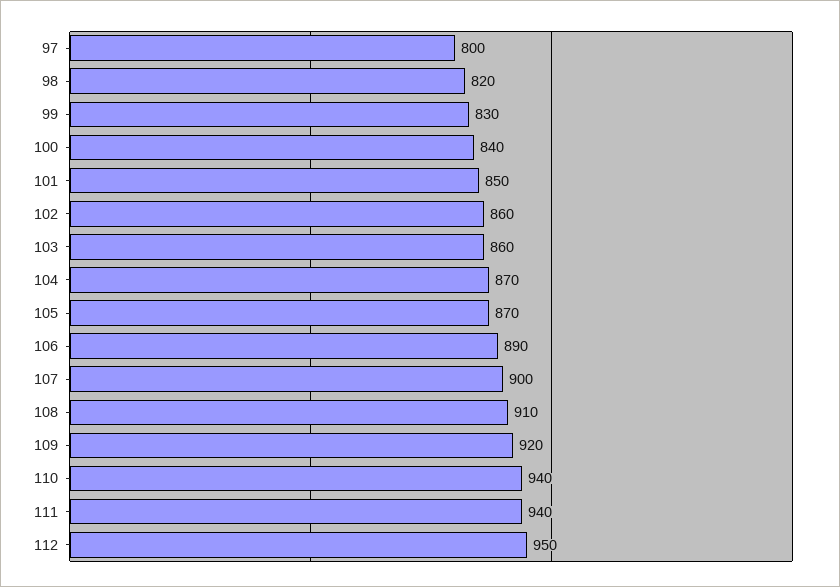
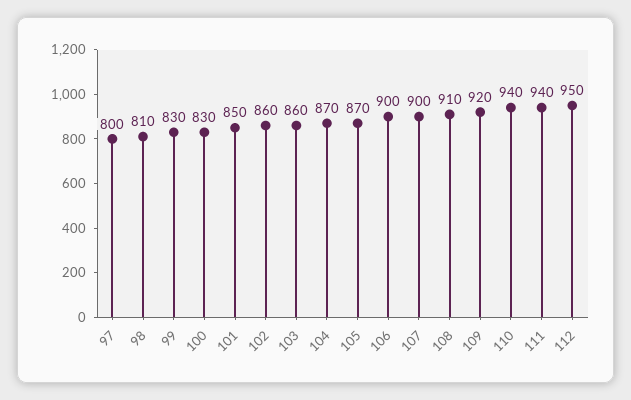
98: 820 -> 810
100: 840 -> 830
106: 890 -> 900

